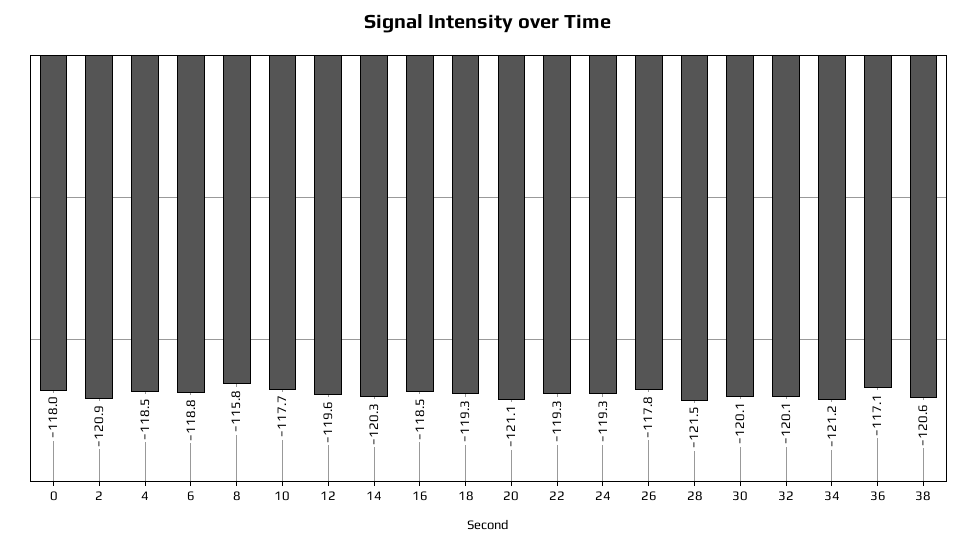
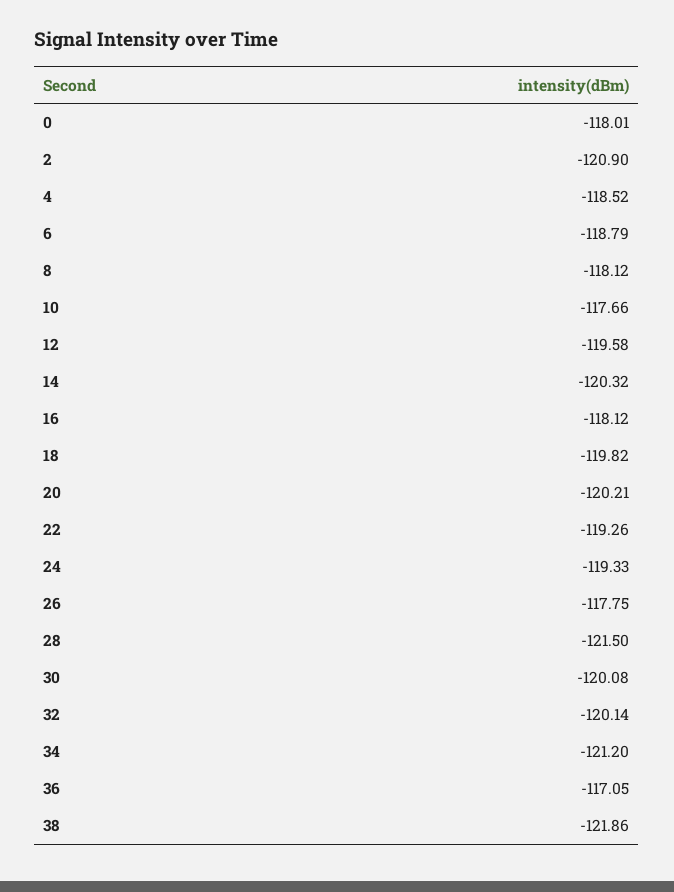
8: -115.8 -> -118.12
16: -118.5 -> -118.12
18: -119.3 -> -119.82
20: -121.1 -> -120.21
38: -120.6 -> -121.86

